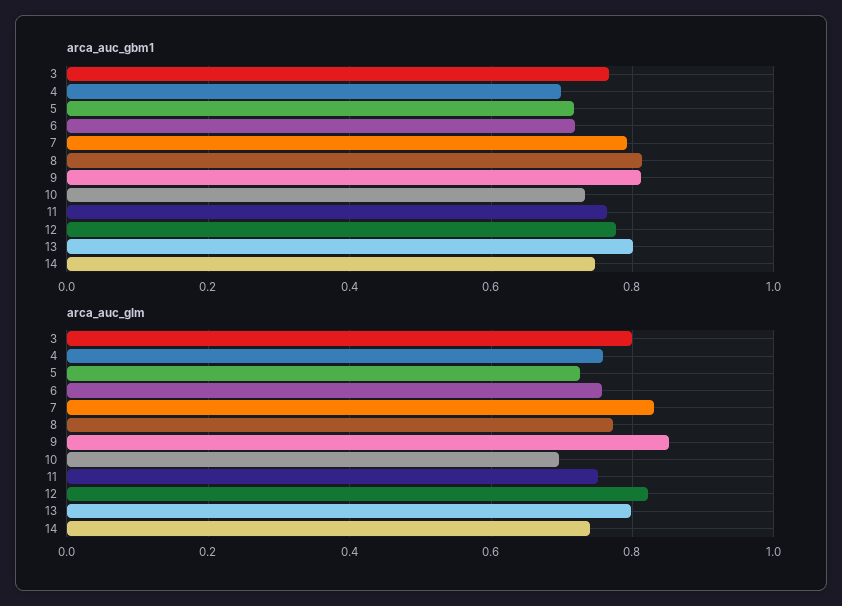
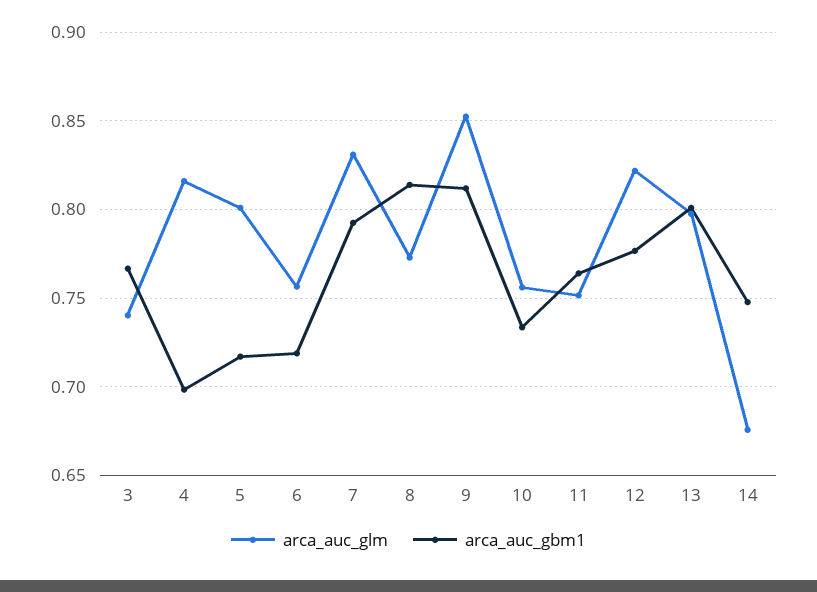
arca_auc_glm, 3: 0.8 -> 0.74
arca_auc_glm, 4: 0.76 -> 0.815
arca_auc_glm, 5: 0.72 -> 0.8
arca_auc_glm, 10: 0.7 -> 0.755
arca_auc_glm, 14: 0.74 -> 0.675

